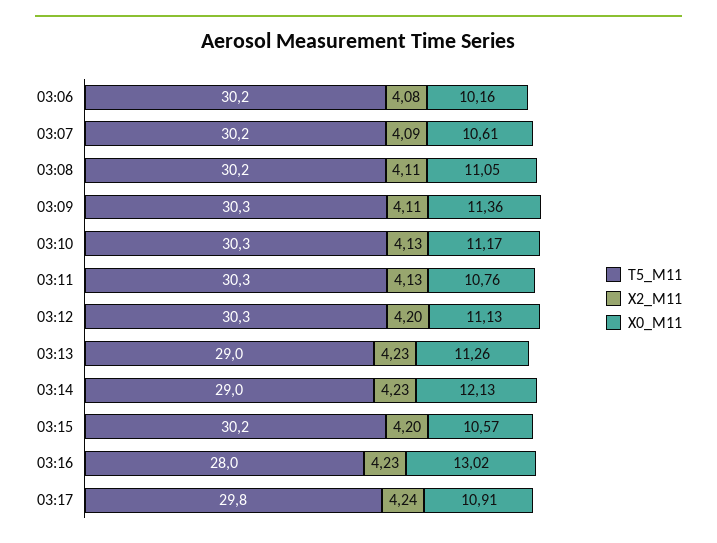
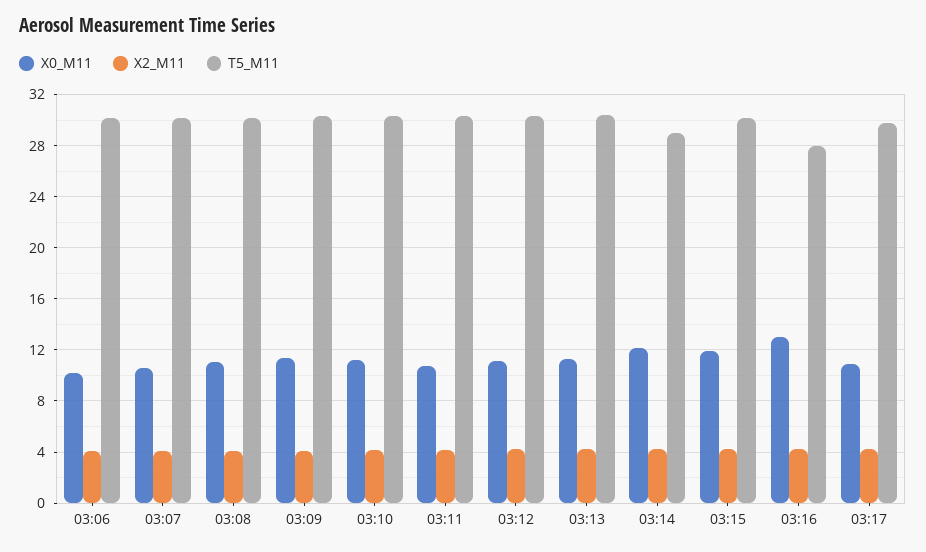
T5_M11, 03:13: 29 -> 30.5
X0_M11, 03:15: 10.57 -> 12

